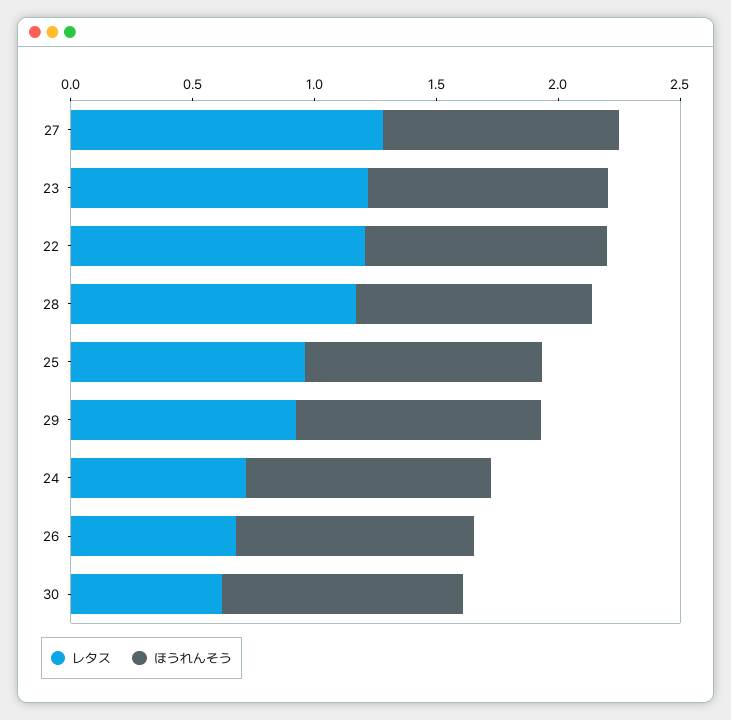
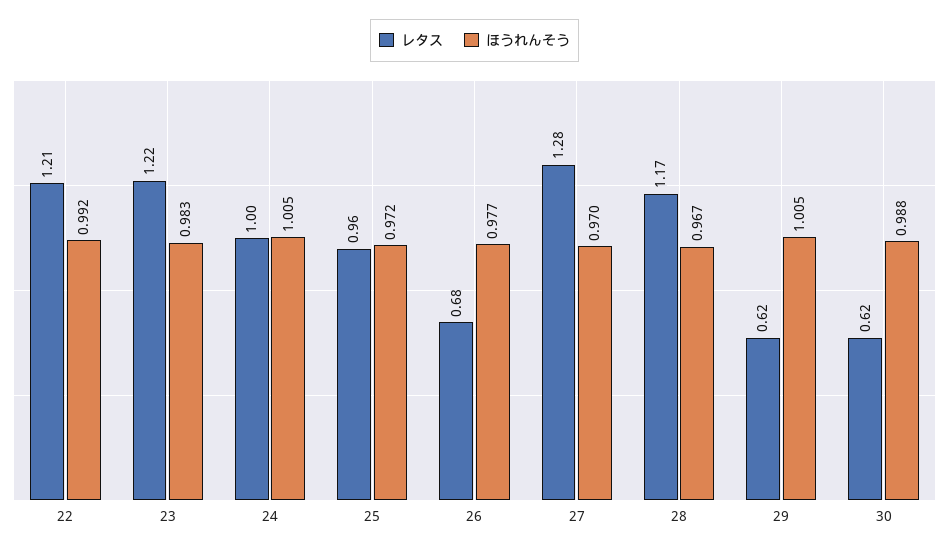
レタス, 29: 0.9 -> 0.62
レタス, 24: 0.7 -> 1

